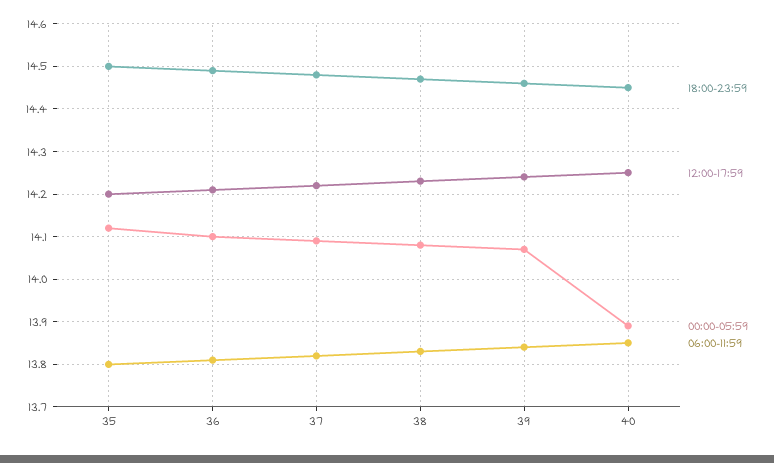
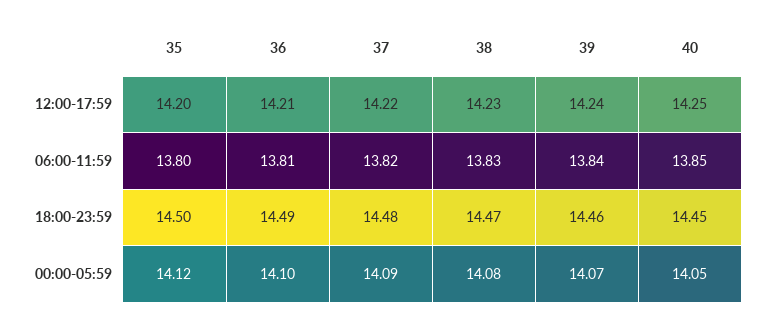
00:00-05:59, 40: 13.9 -> 14.05

